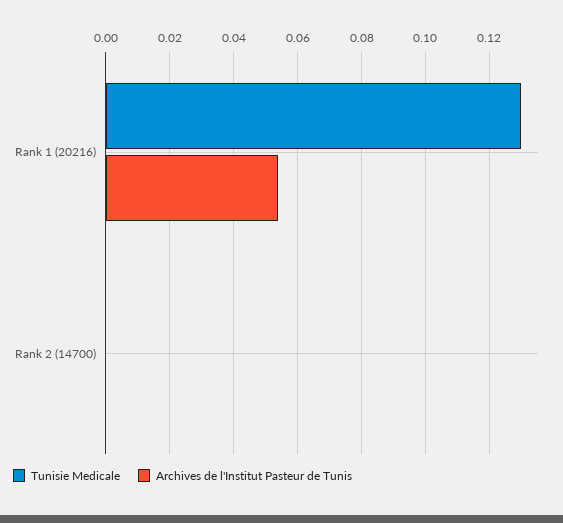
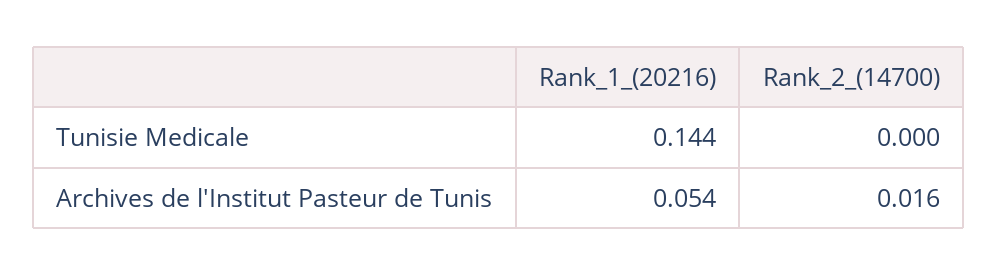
Tunisie Medicale, Rank 1 (20216): 0.13 -> 0.144
Archives de l'Institut Pasteur de Tunis, Rank 2 (14700): 0 -> 0.016

